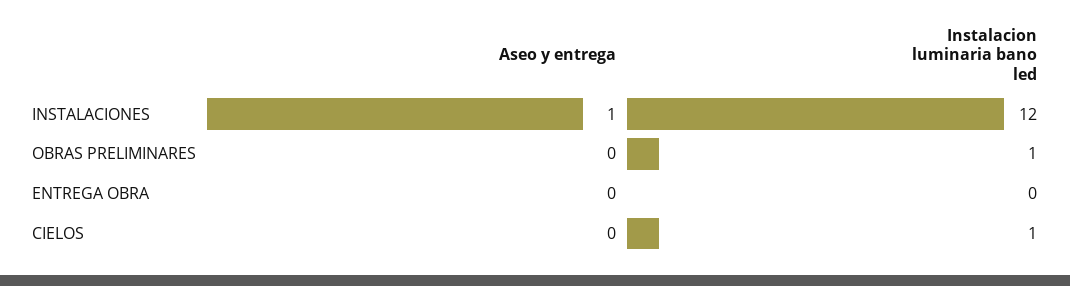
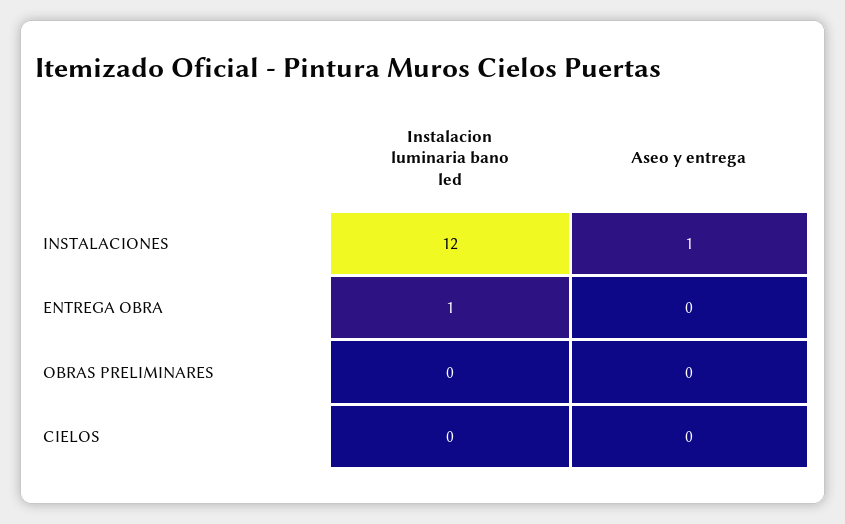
Instalacion luminaria bano led, OBRAS PRELIMINARES: 1 -> 0
Instalacion luminaria bano led, ENTREGA OBRA: 0 -> 1
Instalacion luminaria bano led, CIELOS: 1 -> 0

